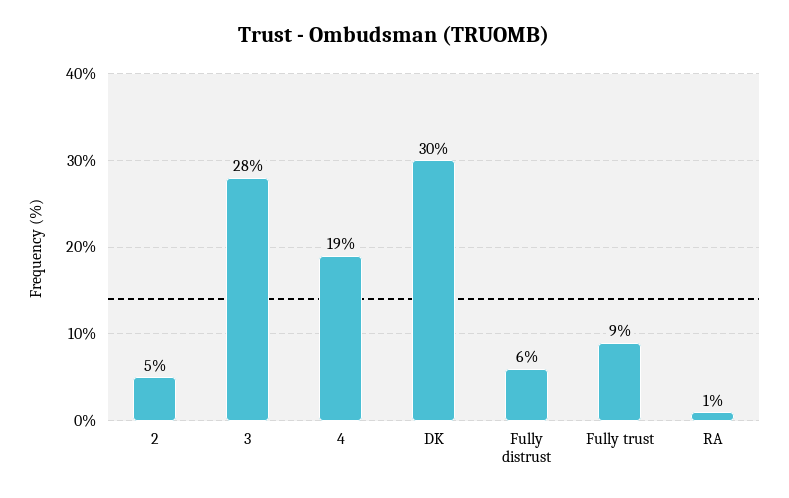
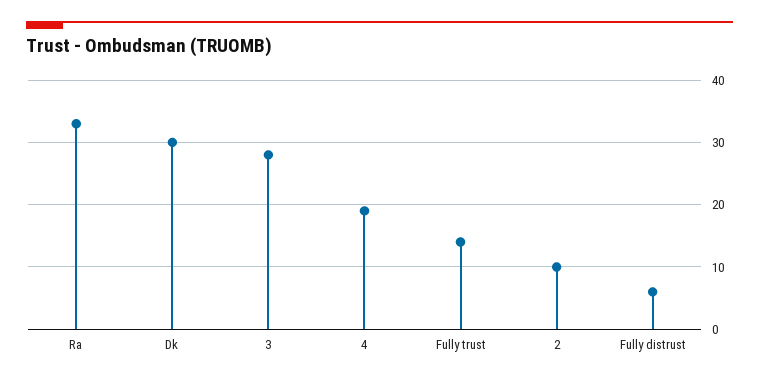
2: 5 -> 10
Fully trust: 9 -> 14
RA: 1 -> 33

